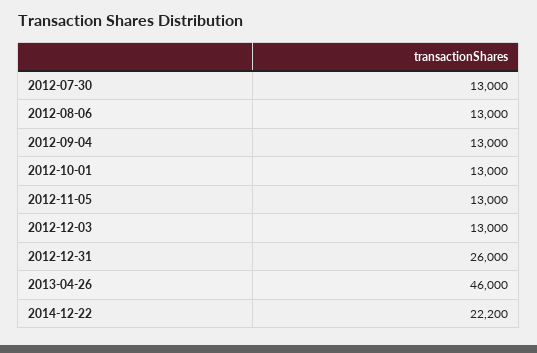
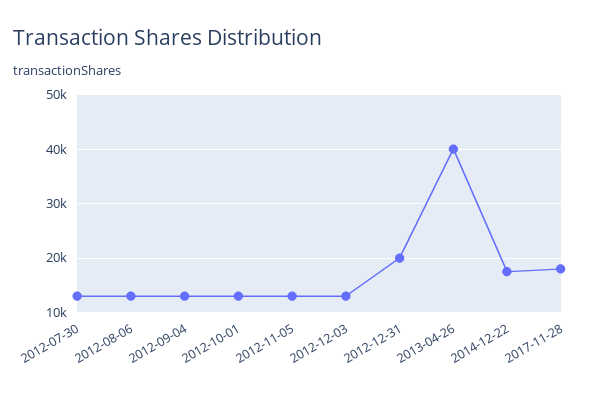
2012-12-31: 26000 -> 20000
2013-04-26: 46000 -> 40000
2014-12-22: 22200 -> 18000
2017-11-28: none -> 18000

